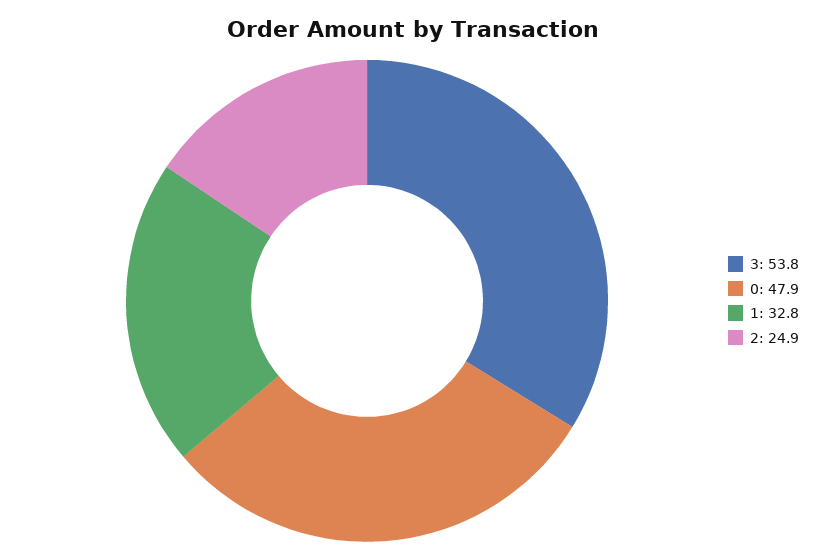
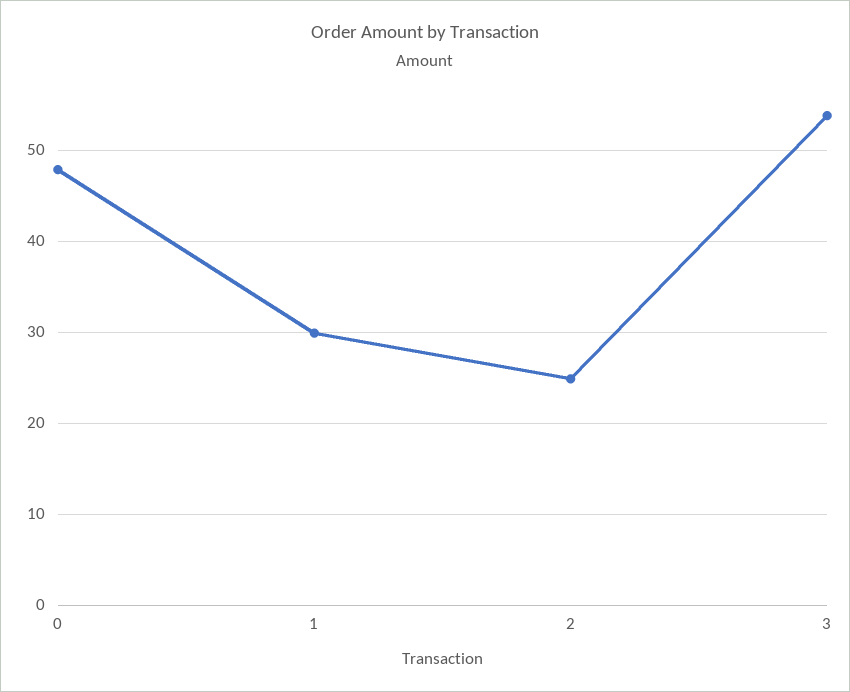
1: 32.8 -> 30

